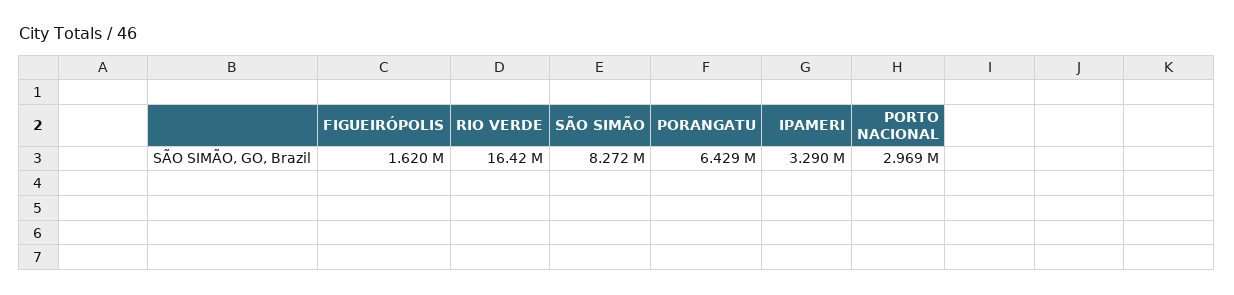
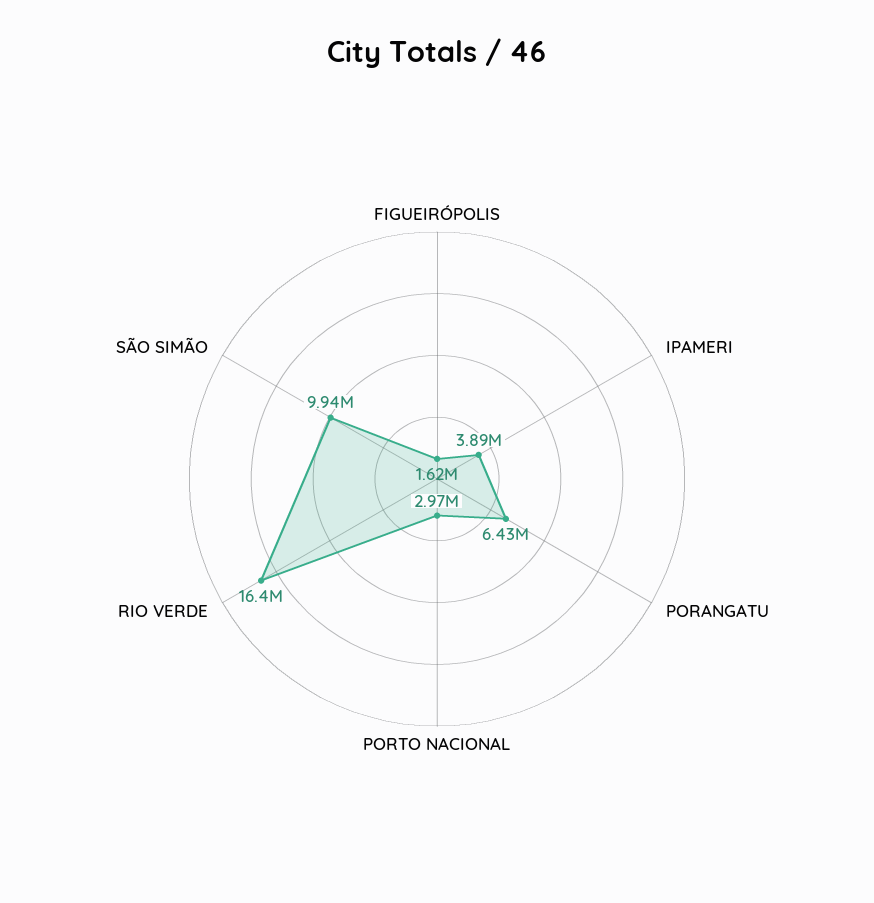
SÃO SIMÃO: 8272000 -> 9940000
IPAMERI: 3290000 -> 3890000

